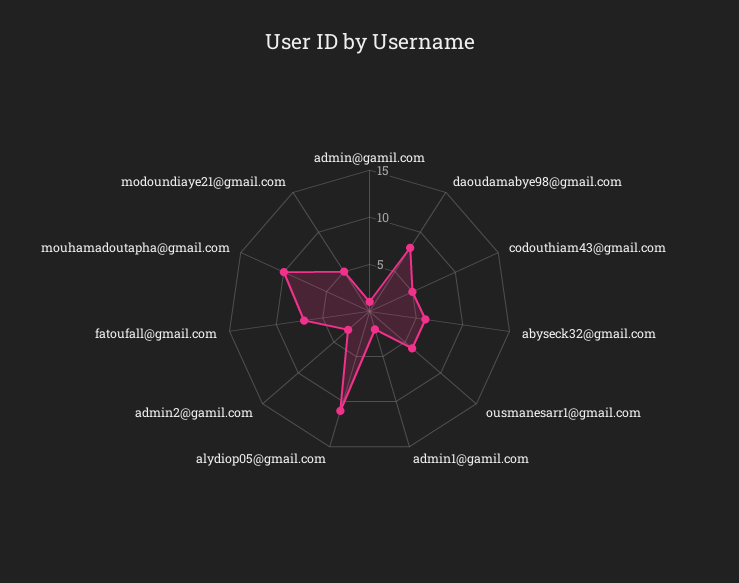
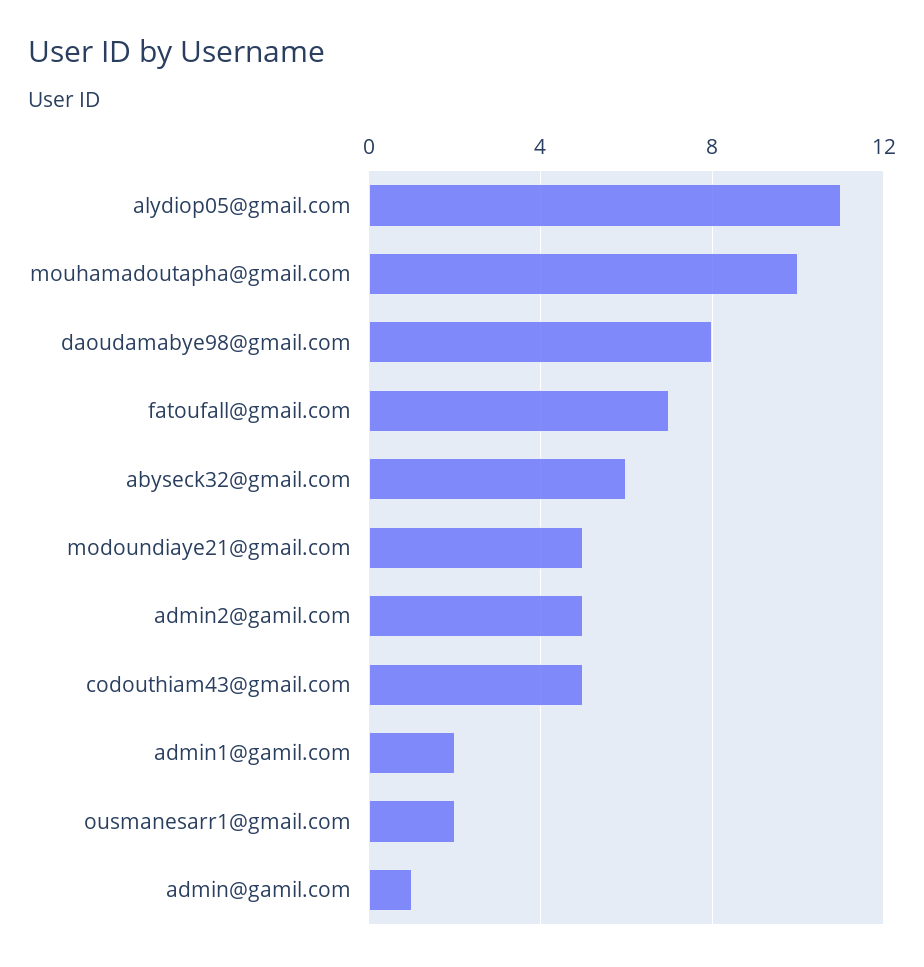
ousmanesarr1@gmail.com: 6 -> 2
admin2@gamil.com: 3 -> 5

